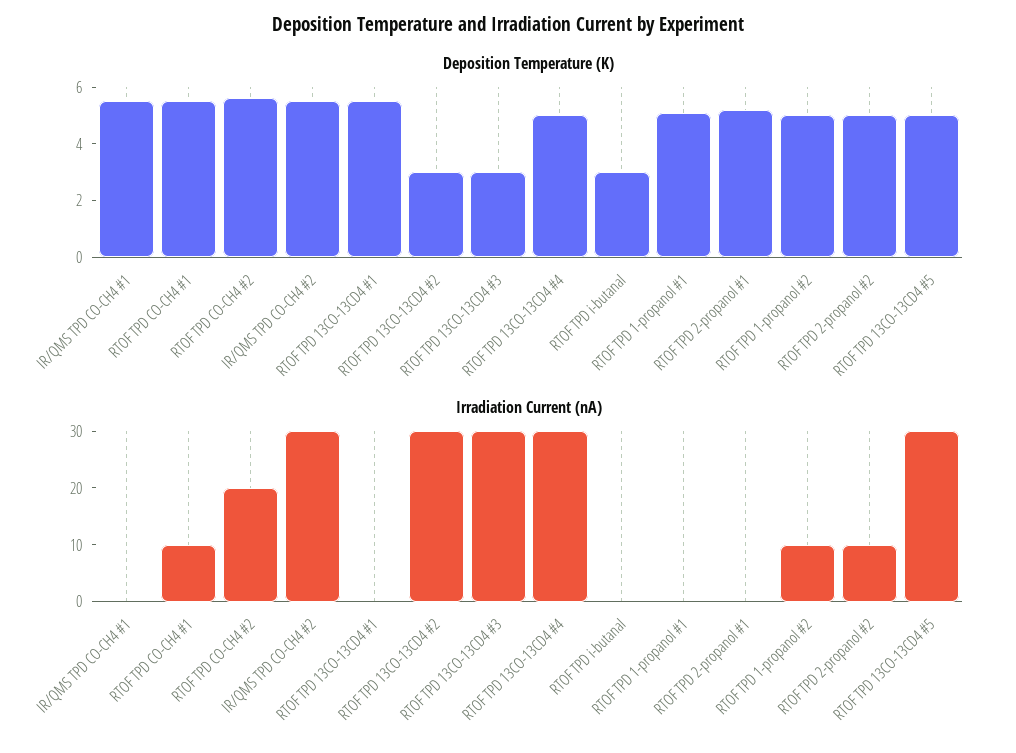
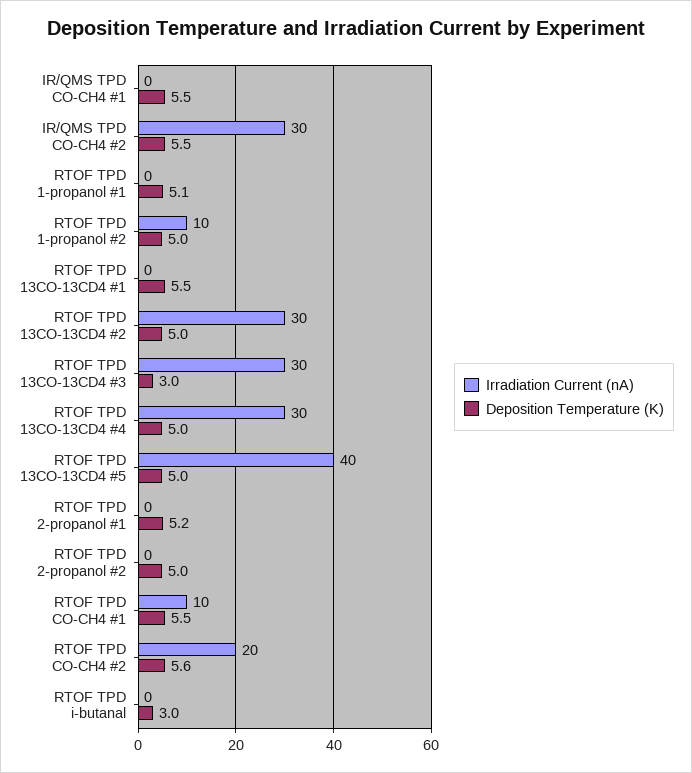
Deposition Temperature (K), RTOF TPD 13CO-13CD4 #2: 3 -> 5
Irradiation Current (nA), RTOF TPD 2-propanol #2: 10 -> 0
Irradiation Current (nA), RTOF TPD 13CO-13CD4 #5: 30 -> 40

